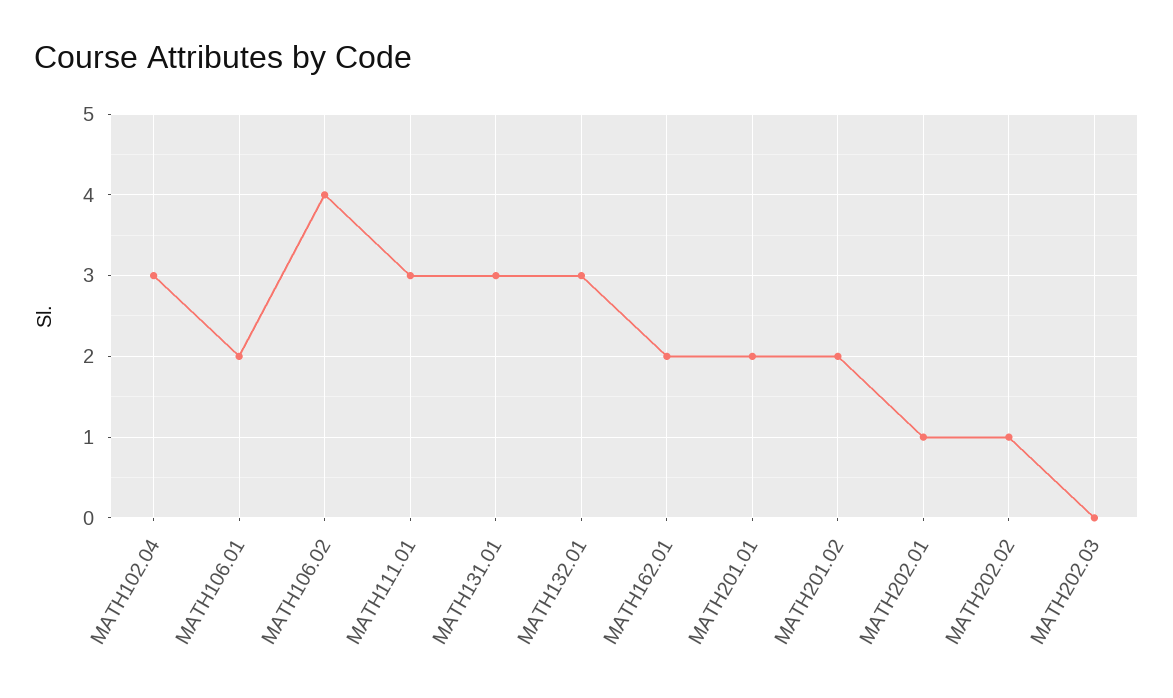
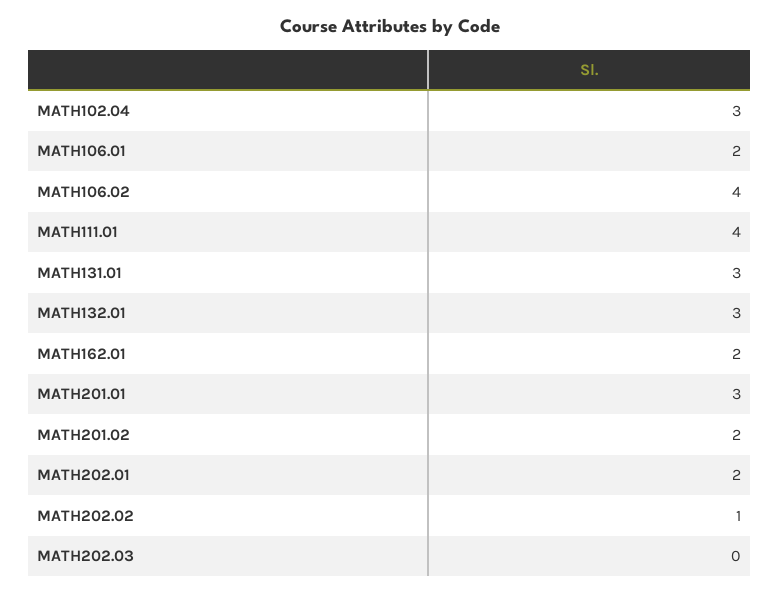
MATH111.01: 3 -> 4
MATH201.01: 2 -> 3
MATH202.01: 1 -> 2

